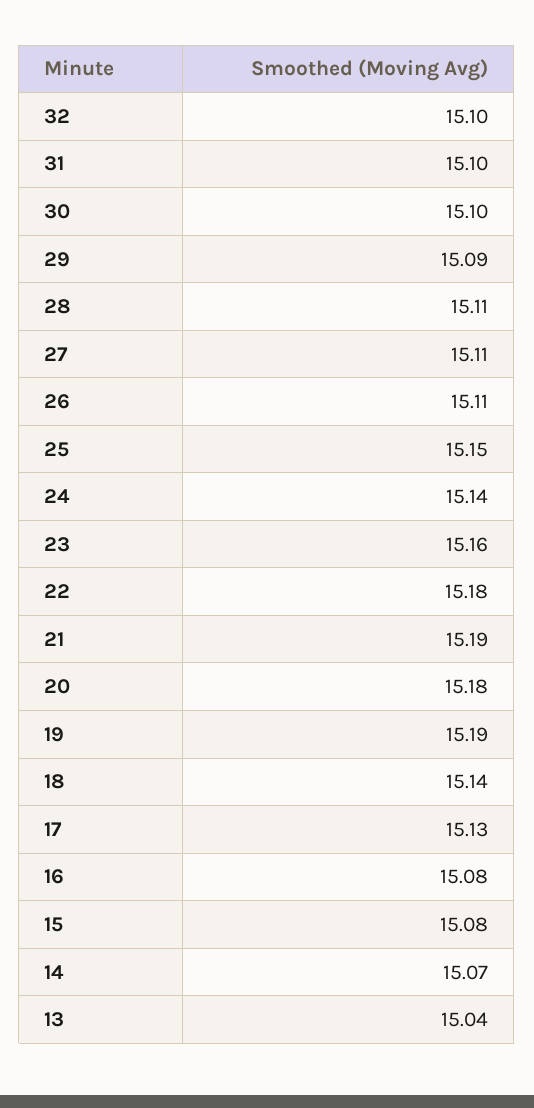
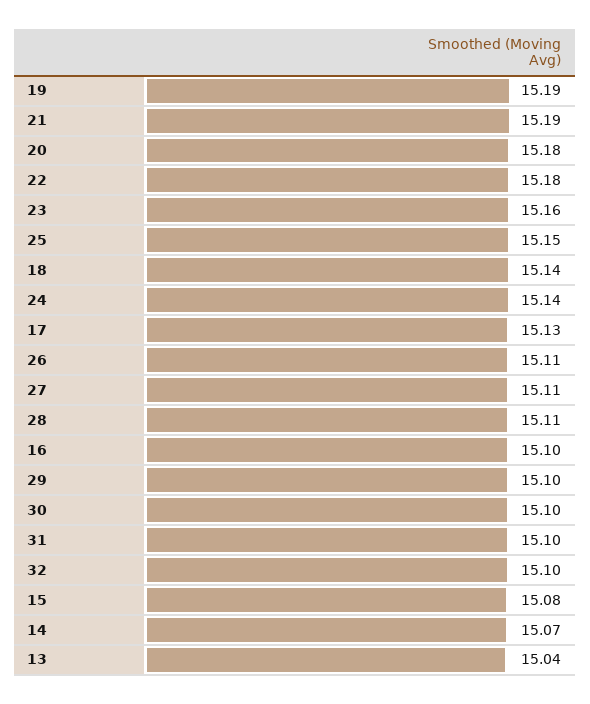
29: 15.09 -> 15.1
16: 15.08 -> 15.1

